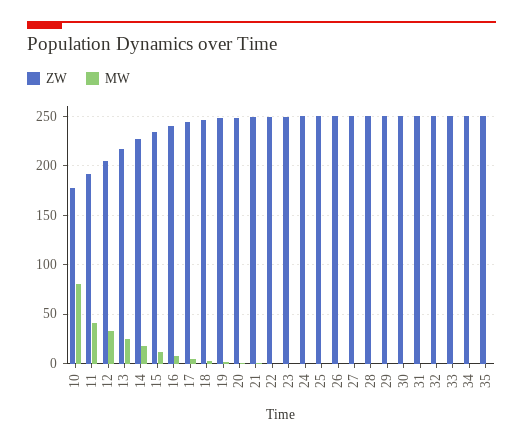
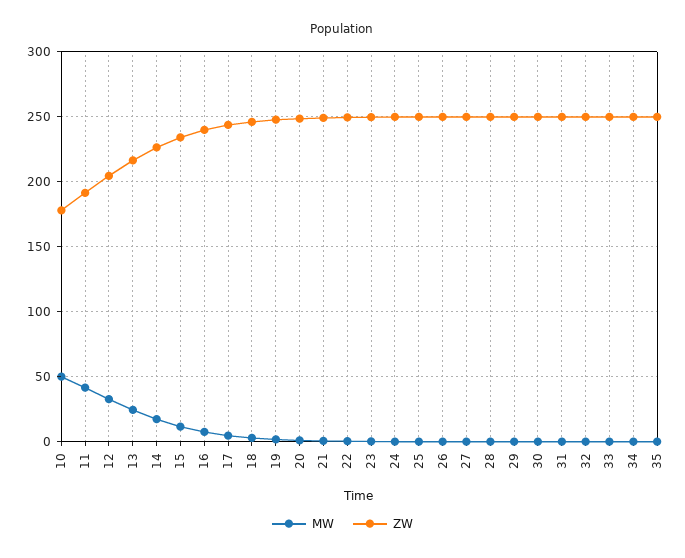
MW, 10: 80 -> 50

